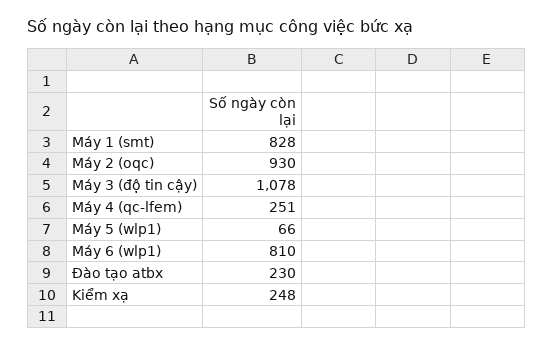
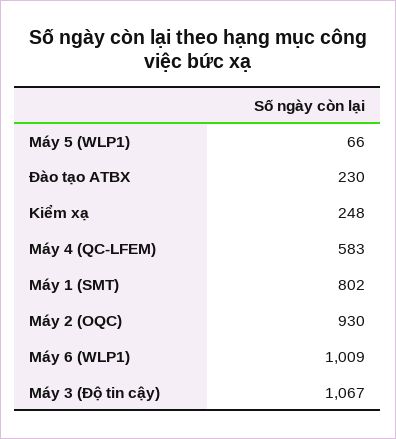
Máy 1 (smt): 828 -> 802
Máy 3 (độ tin cậy): 1078 -> 1067
Máy 4 (qc-lfem): 251 -> 583
Máy 6 (wlp1): 810 -> 1009

